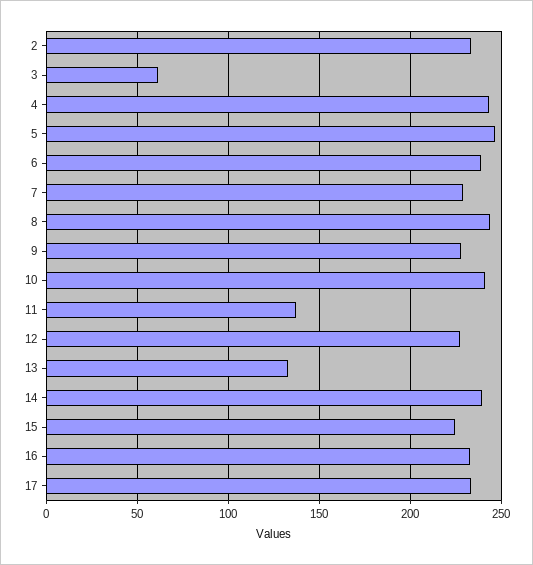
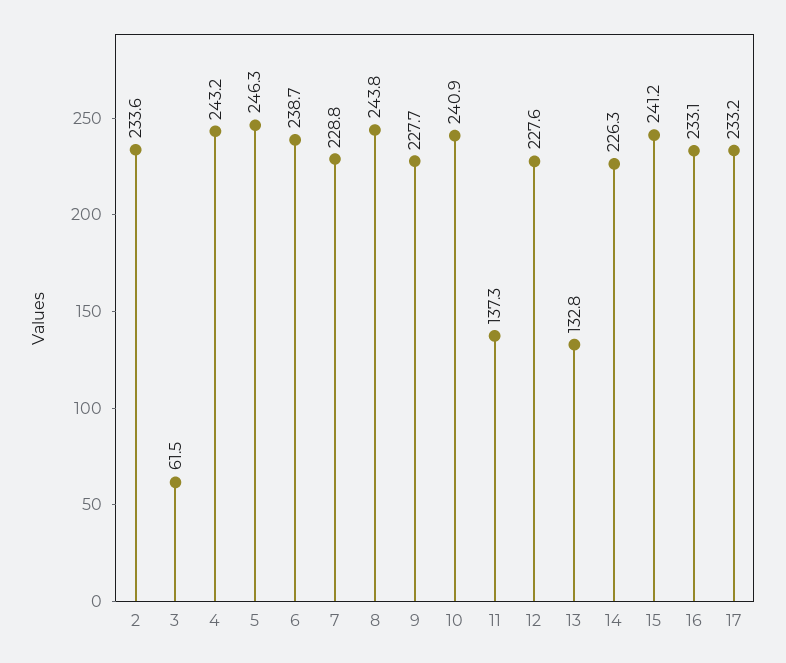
14: 240 -> 226.3
15: 225 -> 241.2

